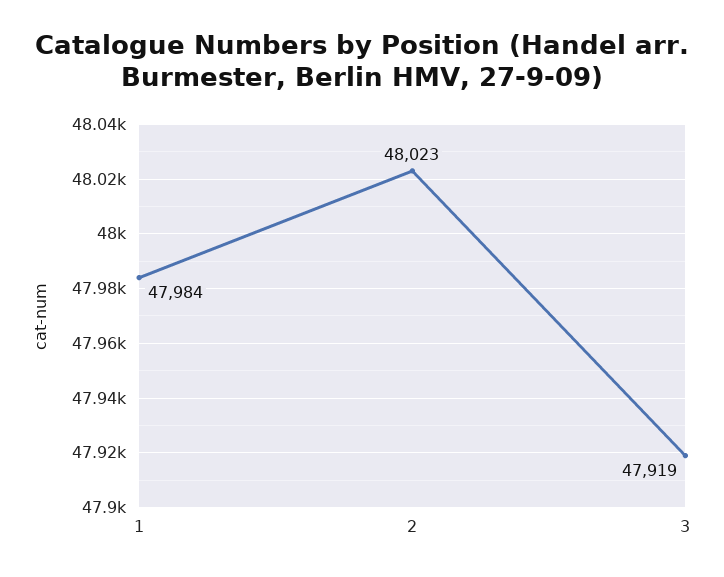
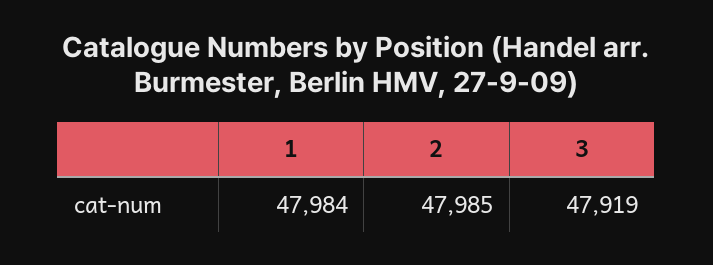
2: 48023 -> 47985

